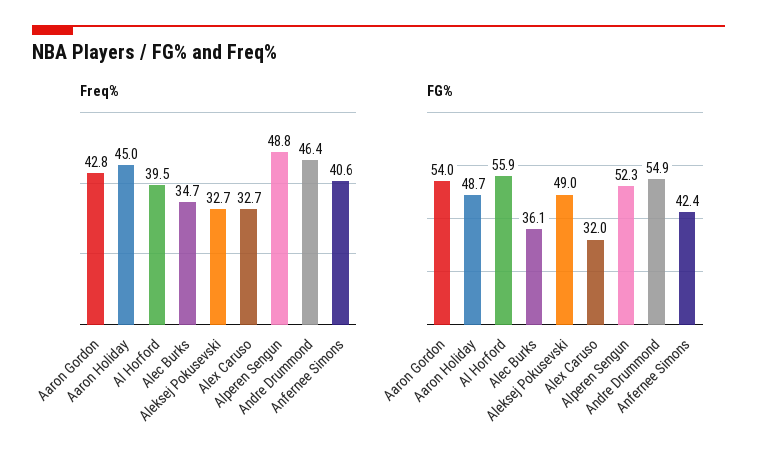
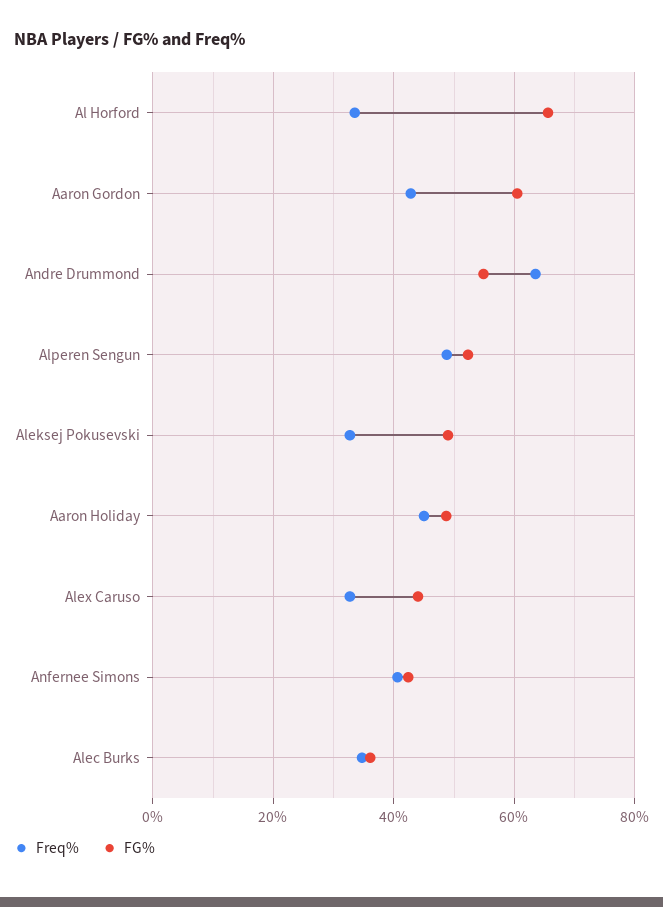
Freq%, Al Horford: 39.5 -> 34
Freq%, Andre Drummond: 46.4 -> 64
FG%, Aaron Gordon: 54 -> 60
FG%, Al Horford: 55.9 -> 66
FG%, Alex Caruso: 32 -> 44

